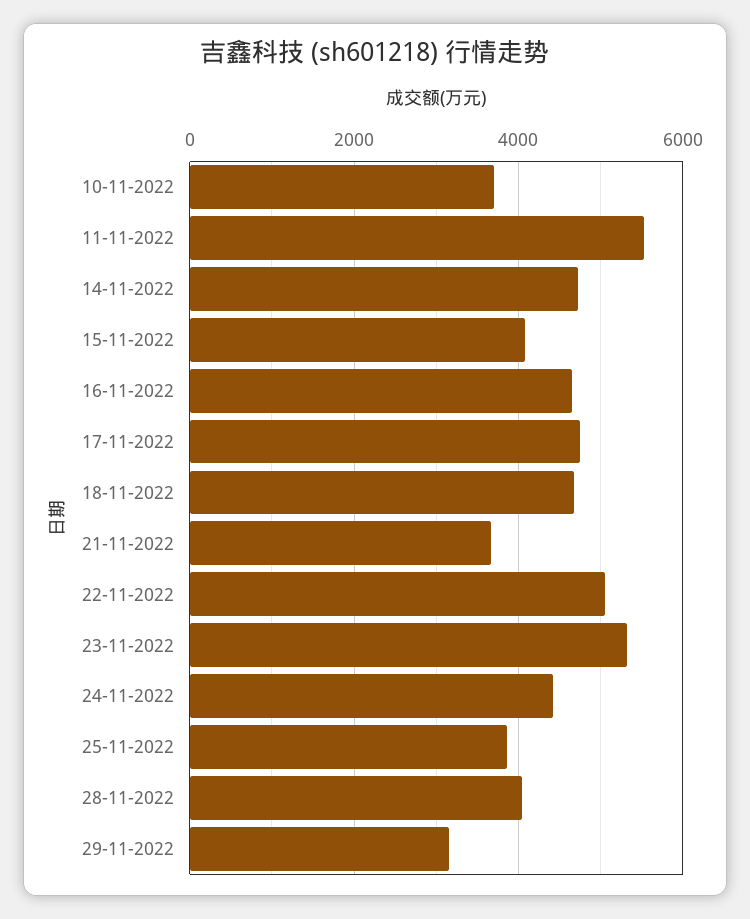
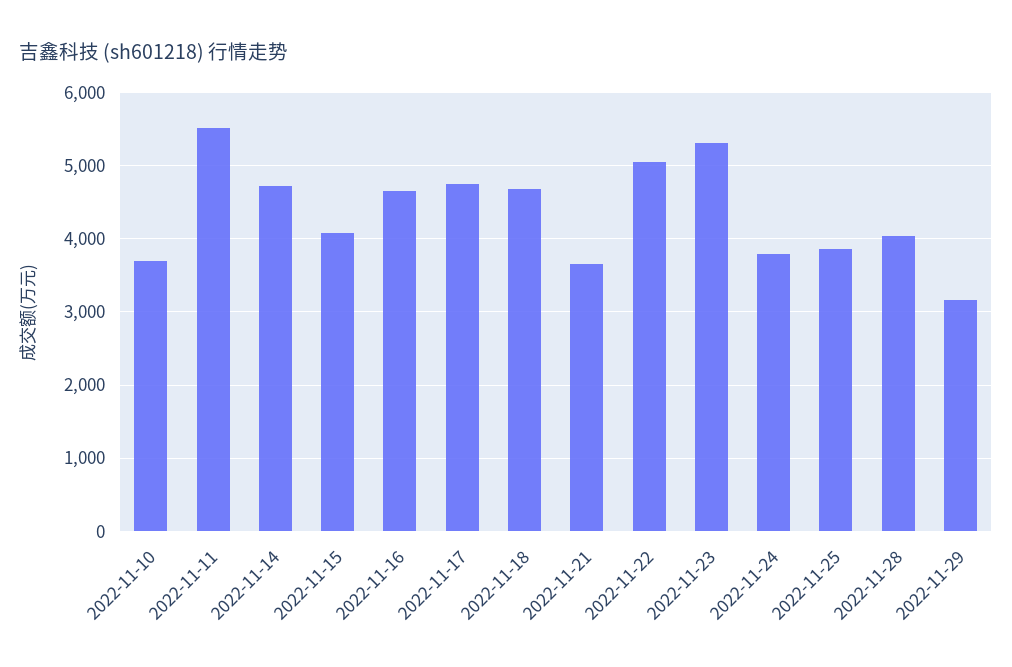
24-11-2022: 4400 -> 3800

